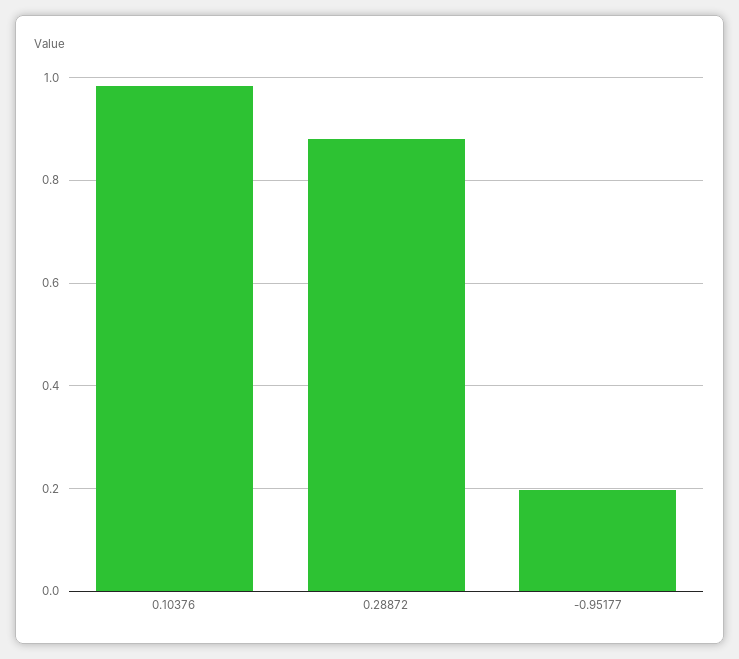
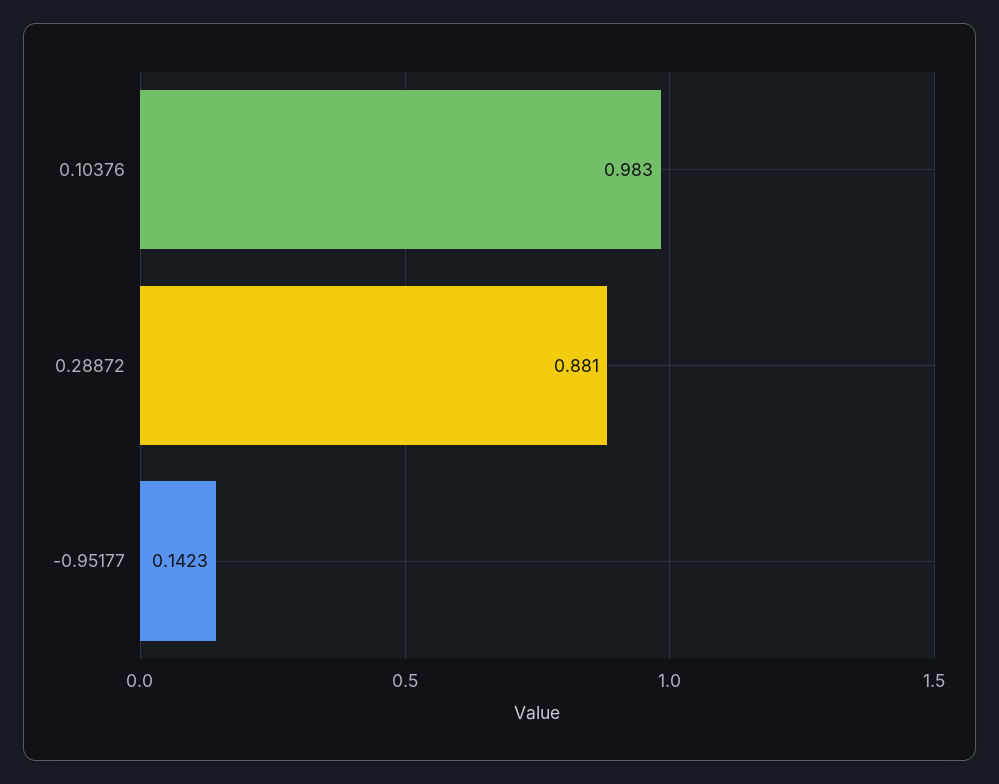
-0.95177: 0.2 -> 0.1423

